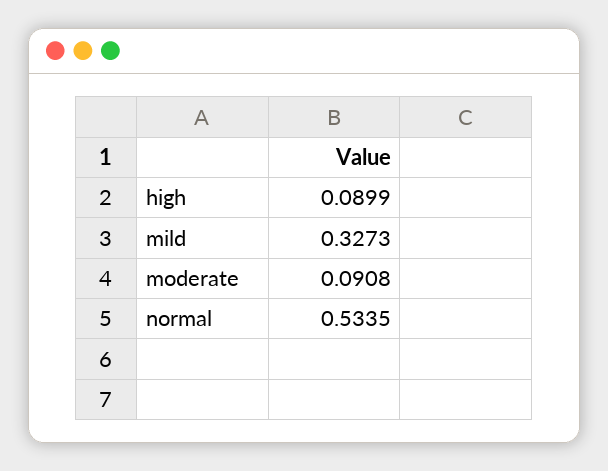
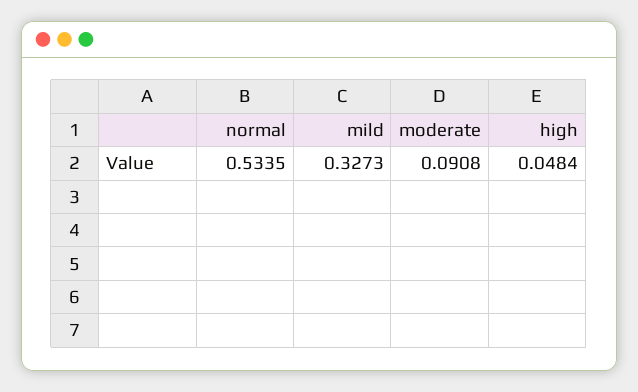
high: 0.0899 -> 0.0484

